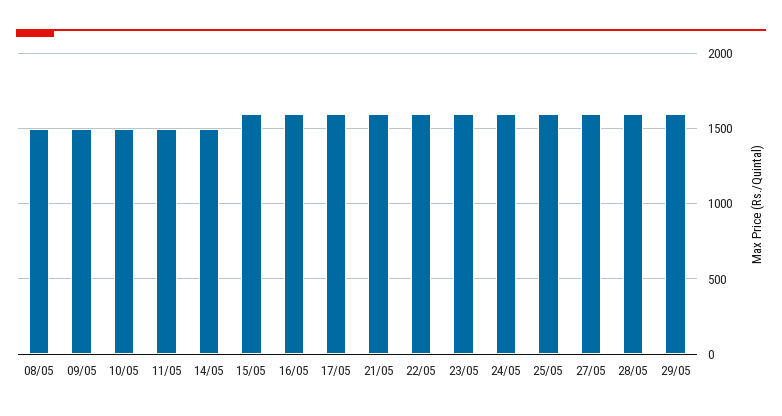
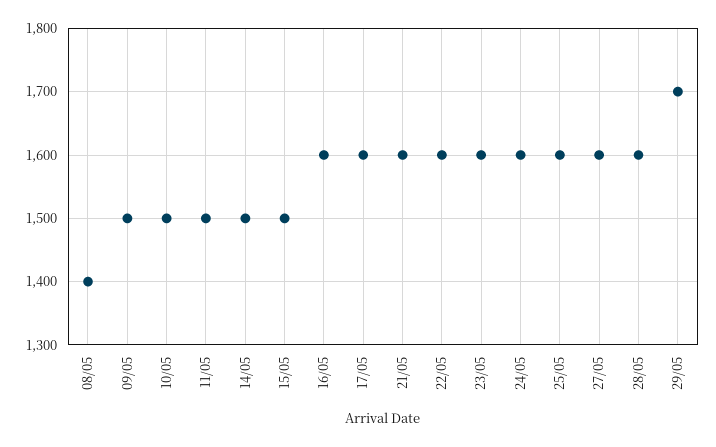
08/05: 1500 -> 1400
15/05: 1600 -> 1500
29/05: 1600 -> 1700

